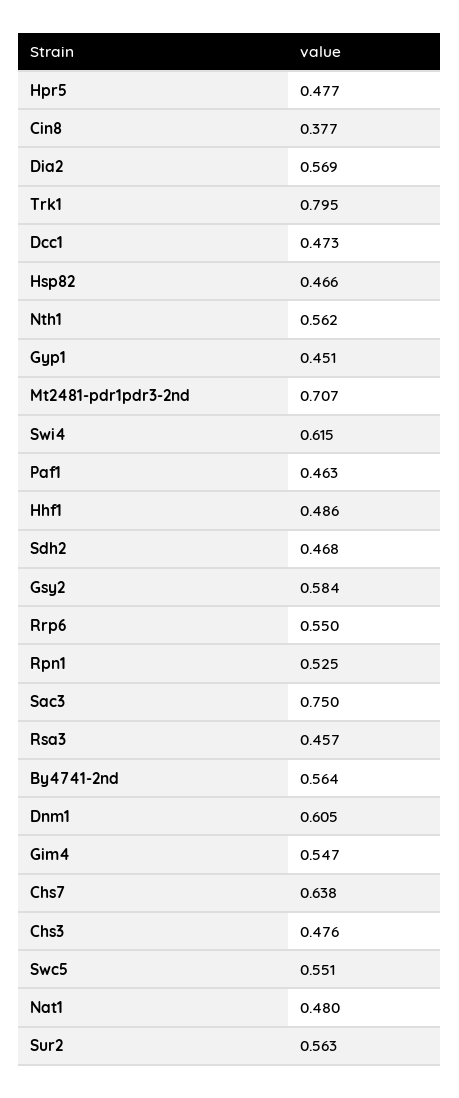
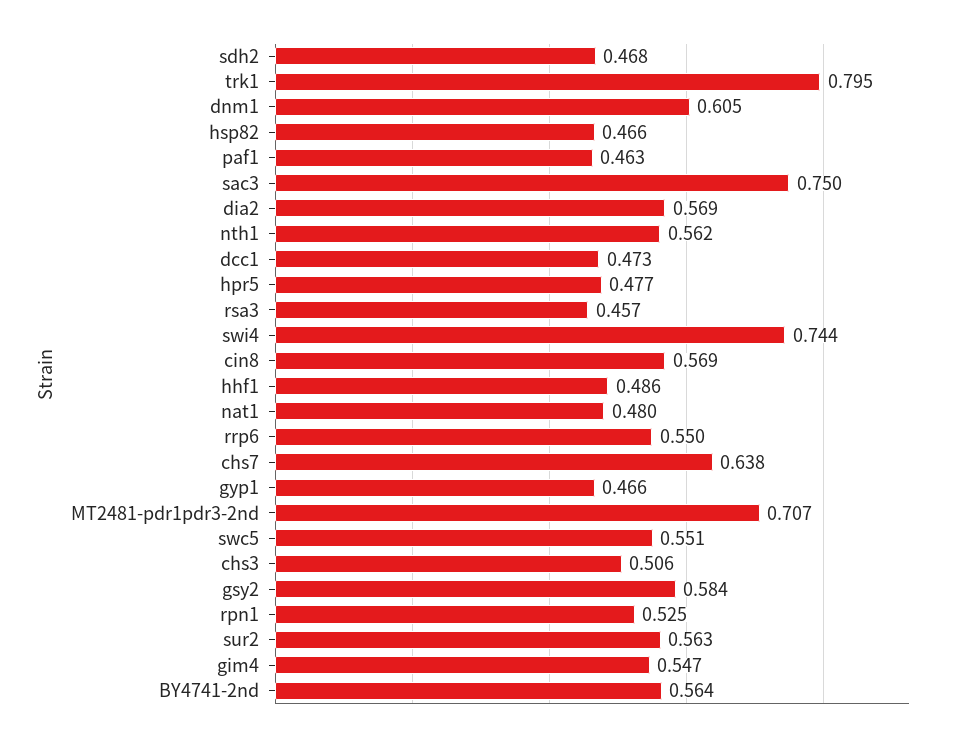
Cin8: 0.377 -> 0.569
Gyp1: 0.451 -> 0.466
Swi4: 0.615 -> 0.744
Chs3: 0.476 -> 0.506

